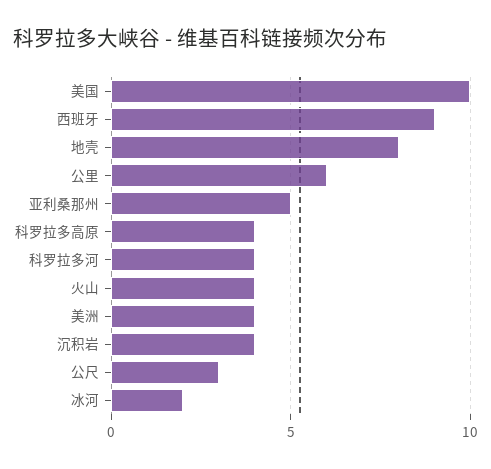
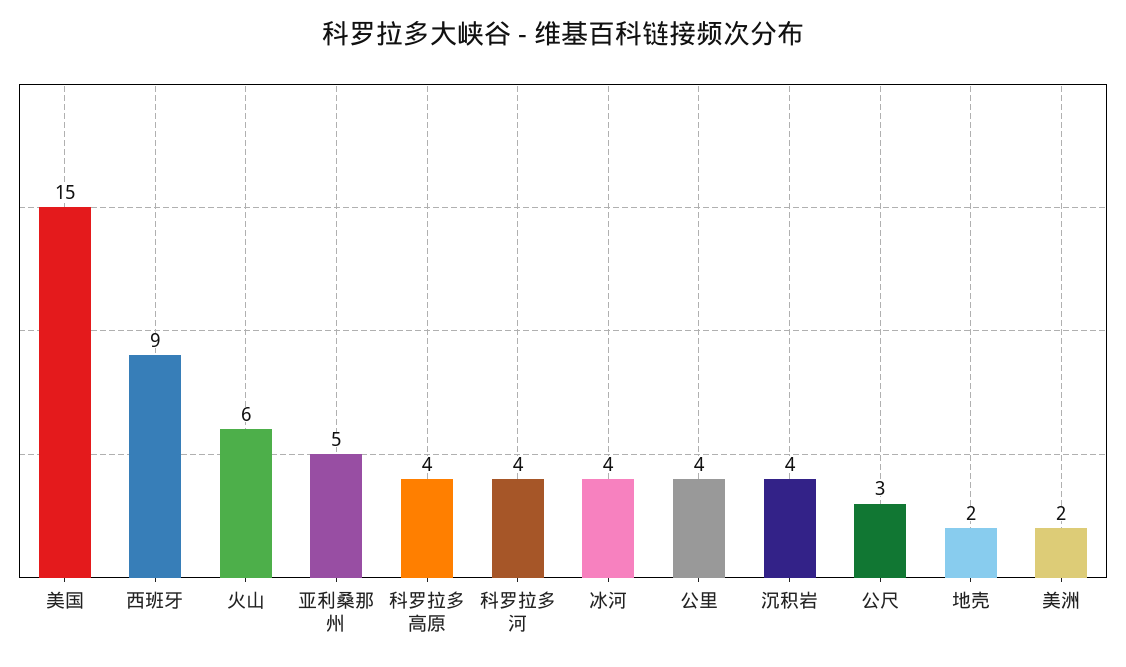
美国: 10 -> 15
地壳: 8 -> 2
公里: 6 -> 4
火山: 4 -> 6
美洲: 4 -> 2
冰河: 2 -> 4

